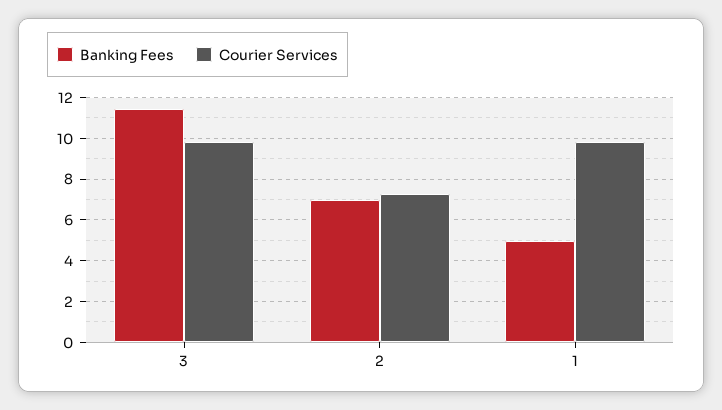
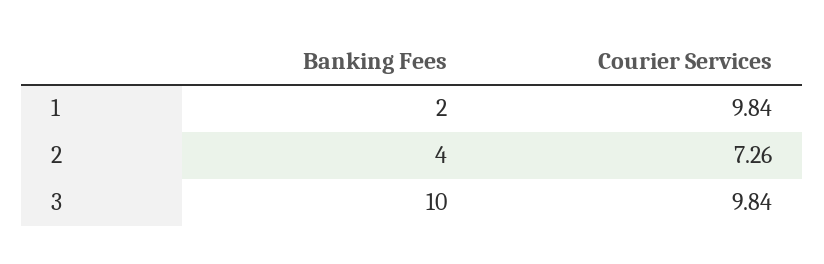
Banking Fees, 3: 11.5 -> 10
Banking Fees, 2: 7 -> 4
Banking Fees, 1: 5 -> 2

